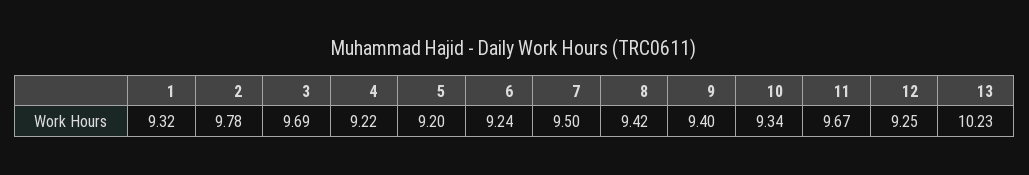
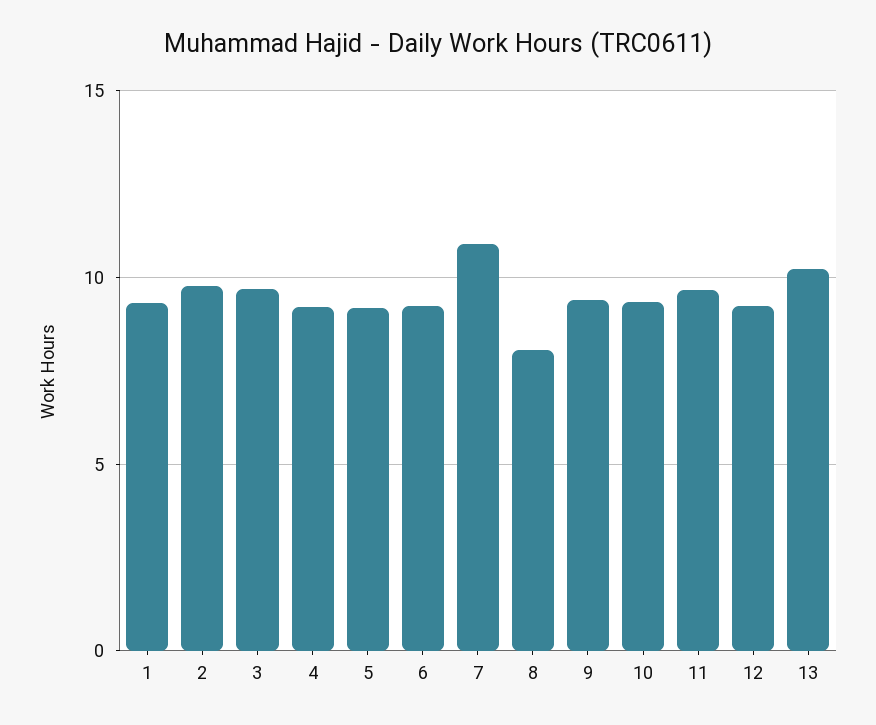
7: 9.5 -> 11
8: 9.42 -> 8

